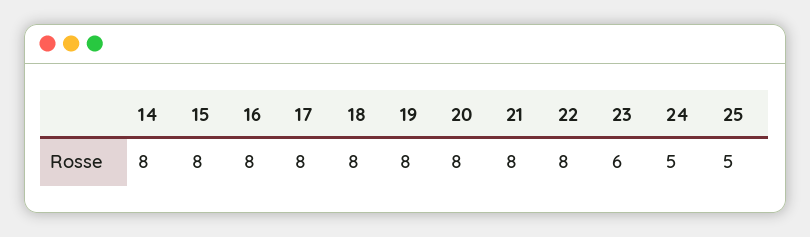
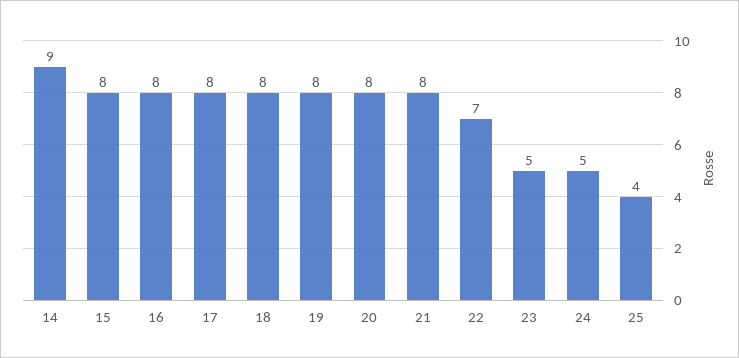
14: 8 -> 9
22: 8 -> 7
23: 6 -> 5
25: 5 -> 4

